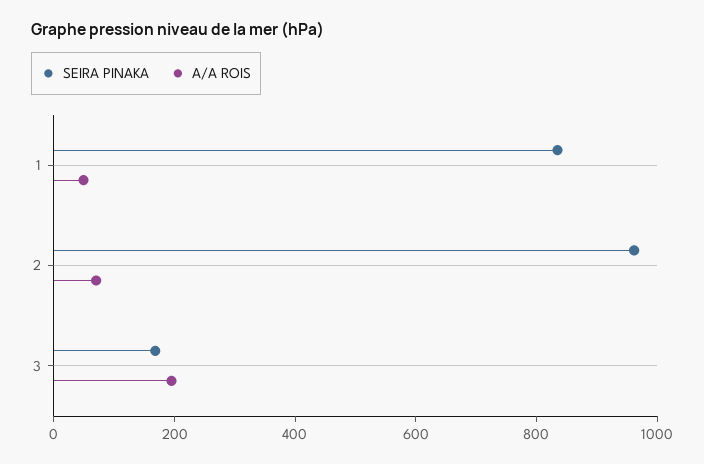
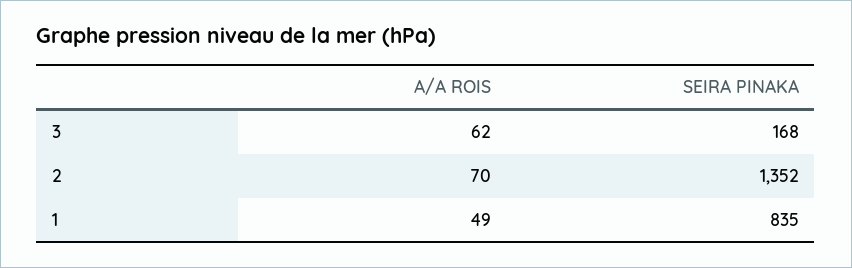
SEIRA PINAKA, 2: 950 -> 1352
A/A ROIS, 3: 200 -> 62

